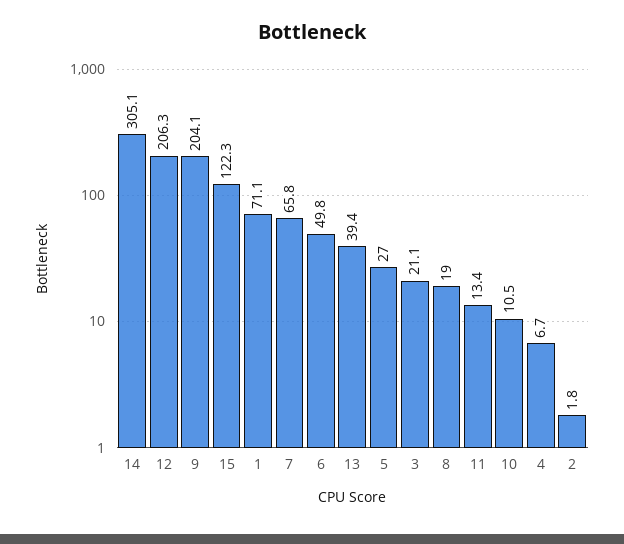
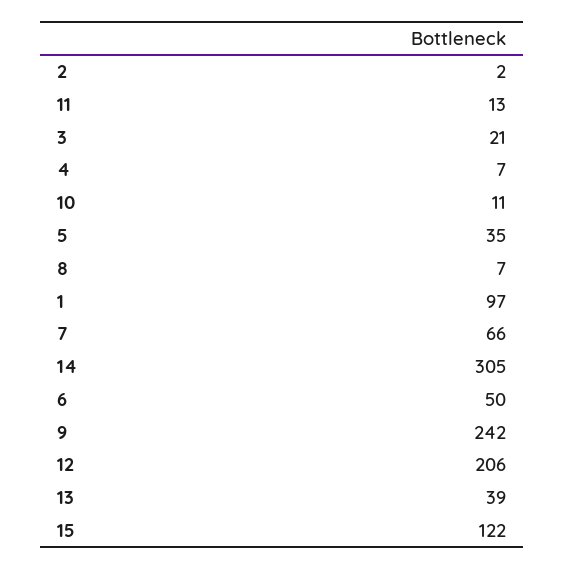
9: 204.1 -> 242
1: 71.1 -> 97
5: 27 -> 35
8: 19 -> 7

